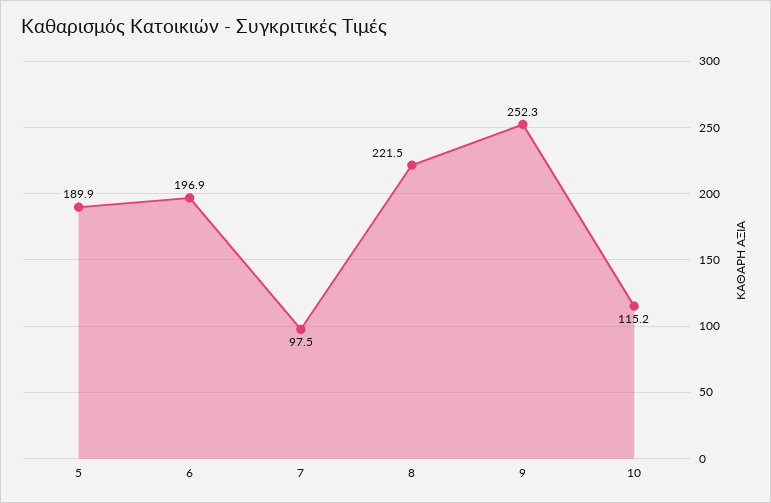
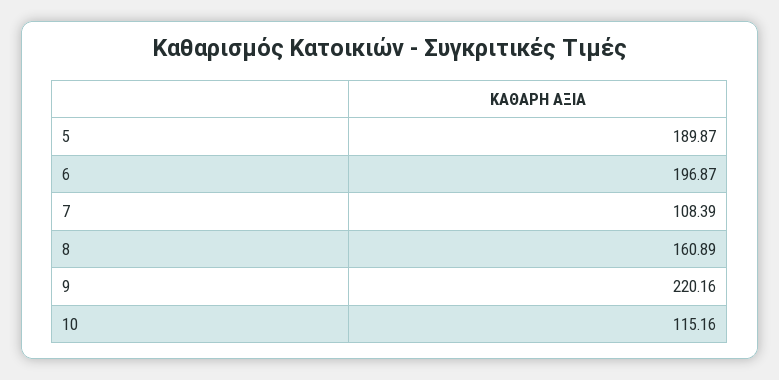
7: 97.5 -> 108.39
8: 221.5 -> 160.89
9: 252.3 -> 220.16

